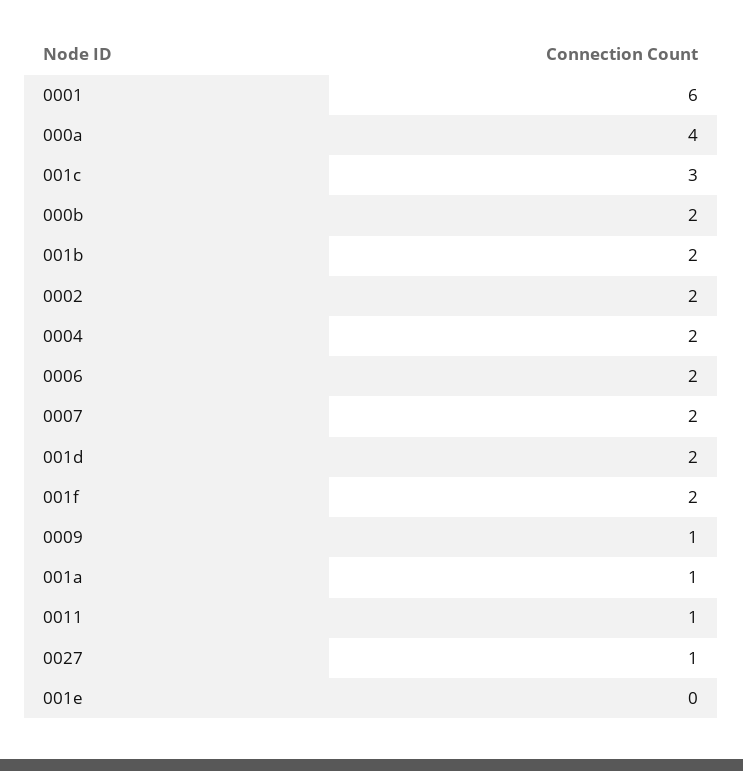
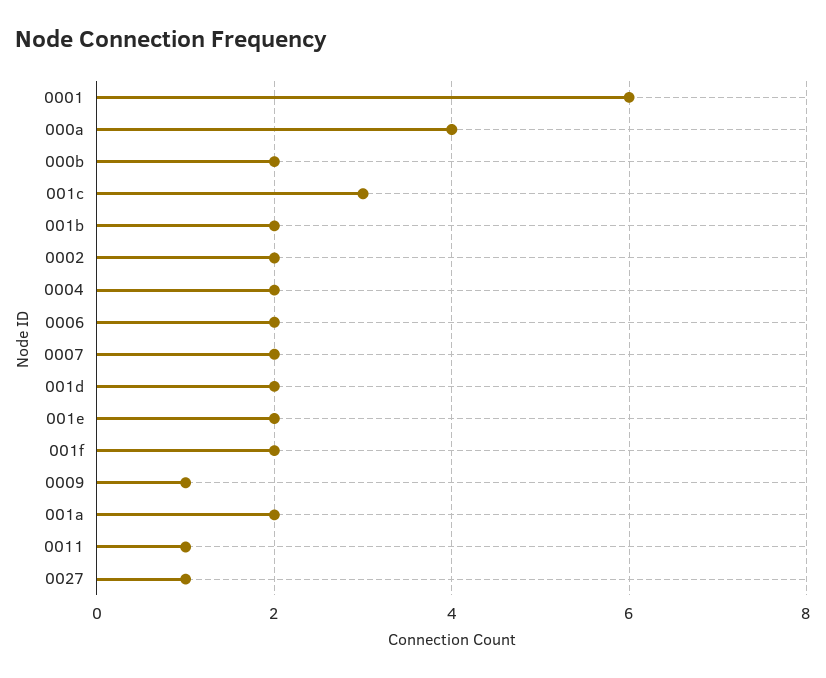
001a: 1 -> 2
001e: 0 -> 2

